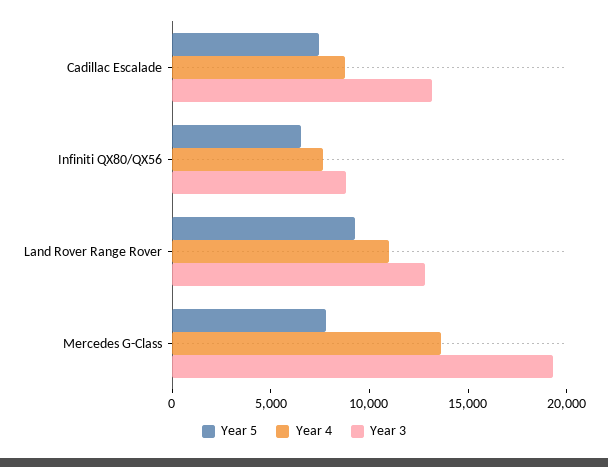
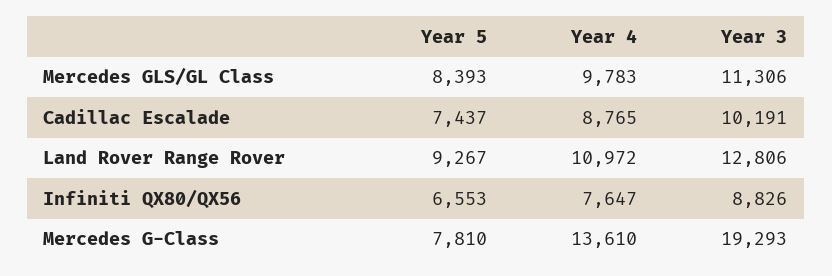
Year 3, Cadillac Escalade: 13000 -> 10191
Year 5, Mercedes GLS/GL Class: none -> 8393
Year 4, Mercedes GLS/GL Class: none -> 9783
Year 3, Mercedes GLS/GL Class: none -> 11306

